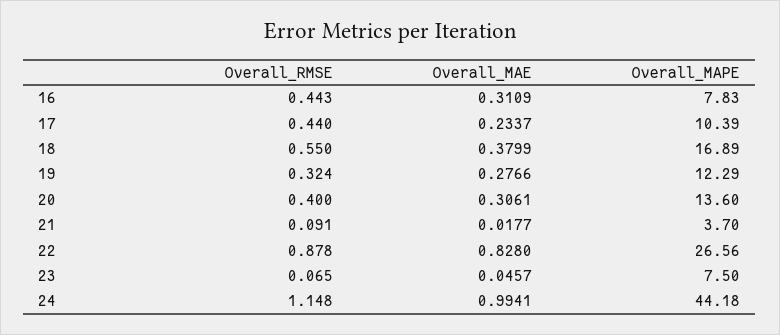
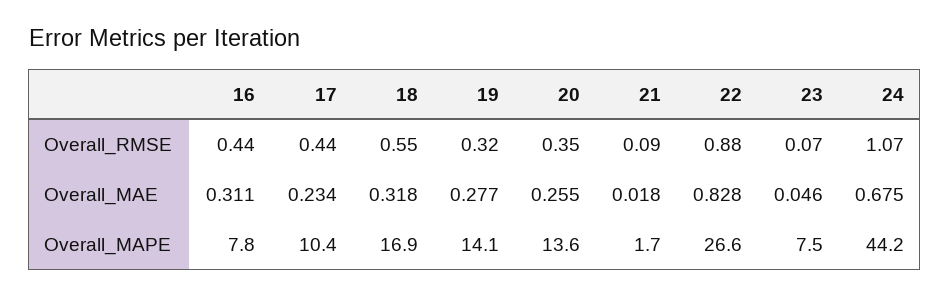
Overall_MAE, 18: 0.3799 -> 0.318
Overall_MAPE, 19: 12.29 -> 14.1
Overall_RMSE, 20: 0.4 -> 0.35
Overall_MAE, 20: 0.3061 -> 0.255
Overall_MAPE, 21: 3.7 -> 1.7
Overall_RMSE, 24: 1.148 -> 1.07
Overall_MAE, 24: 0.9941 -> 0.675

